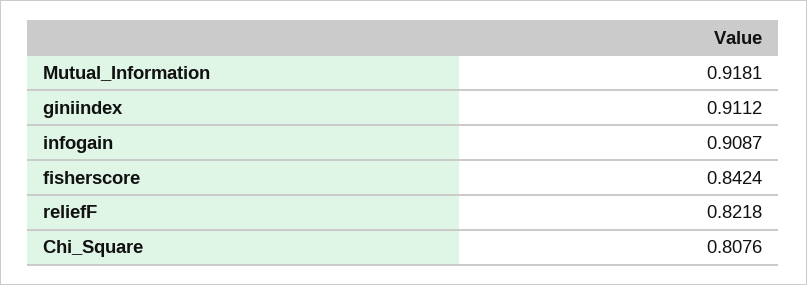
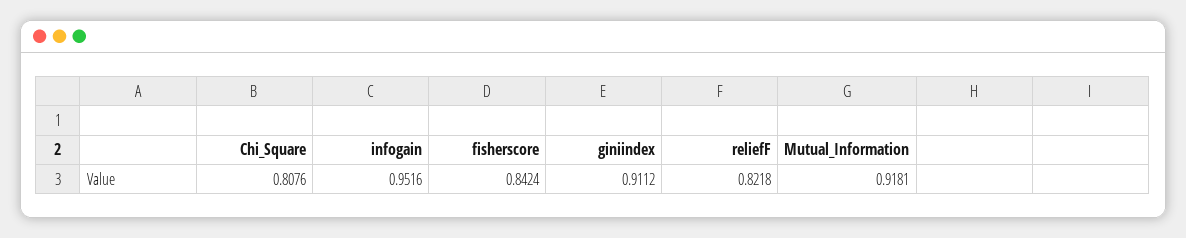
infogain: 0.9087 -> 0.9516

